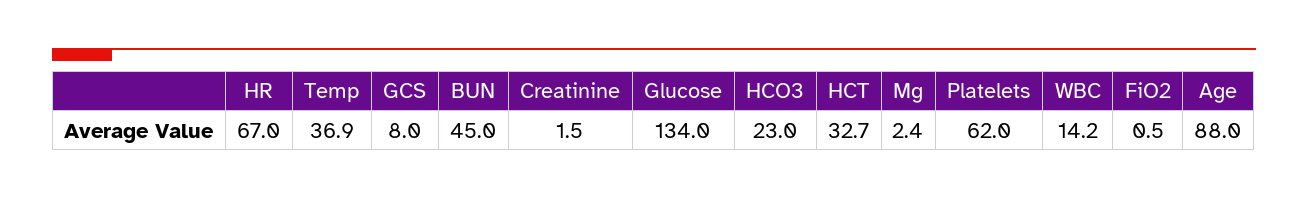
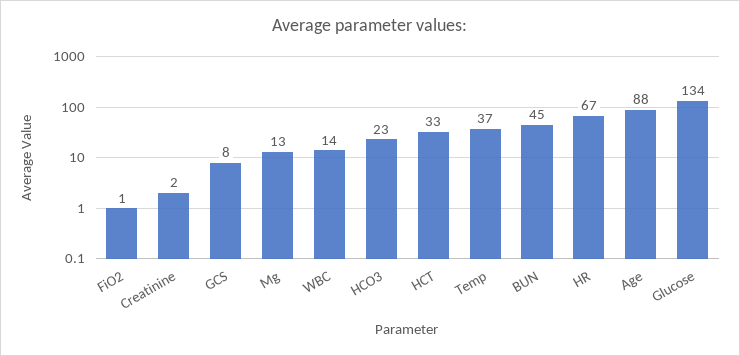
Mg: 2.4 -> 13
Platelets: 62 -> none

